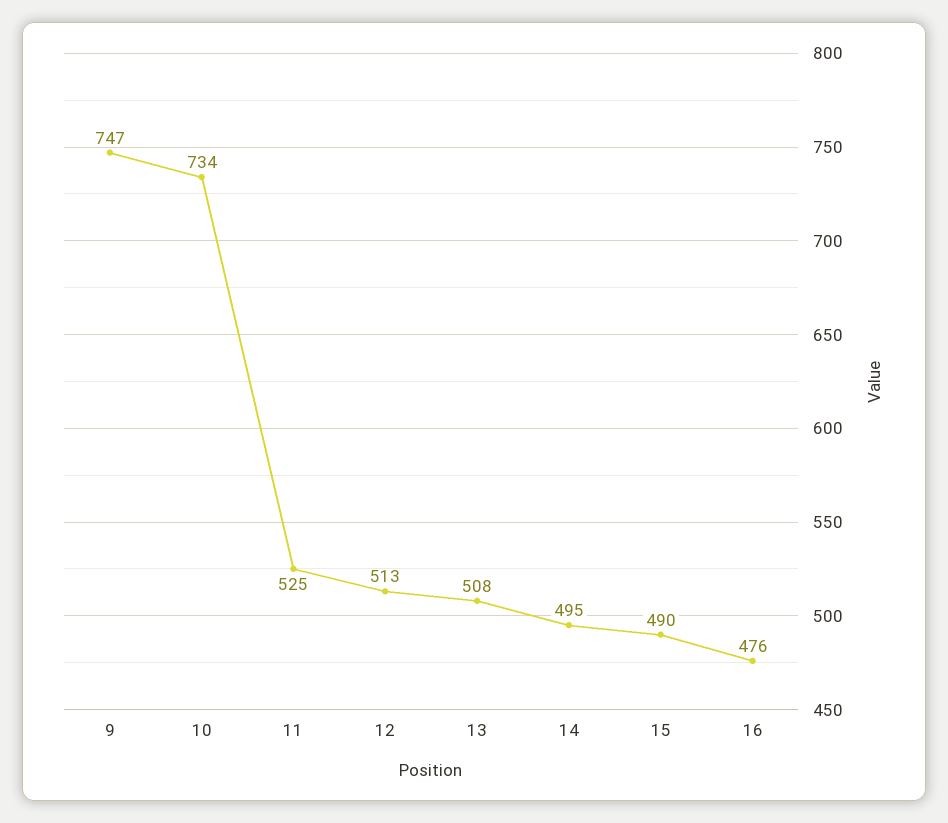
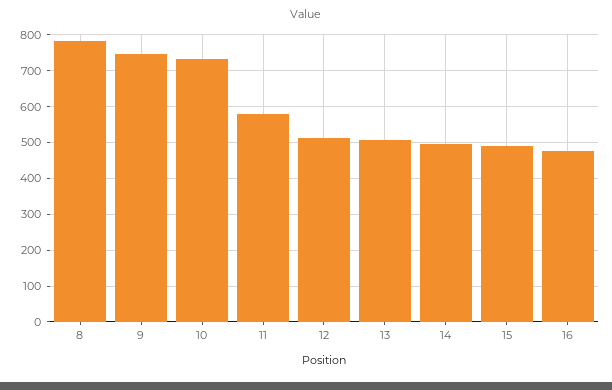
11: 525 -> 580
8: none -> 780

